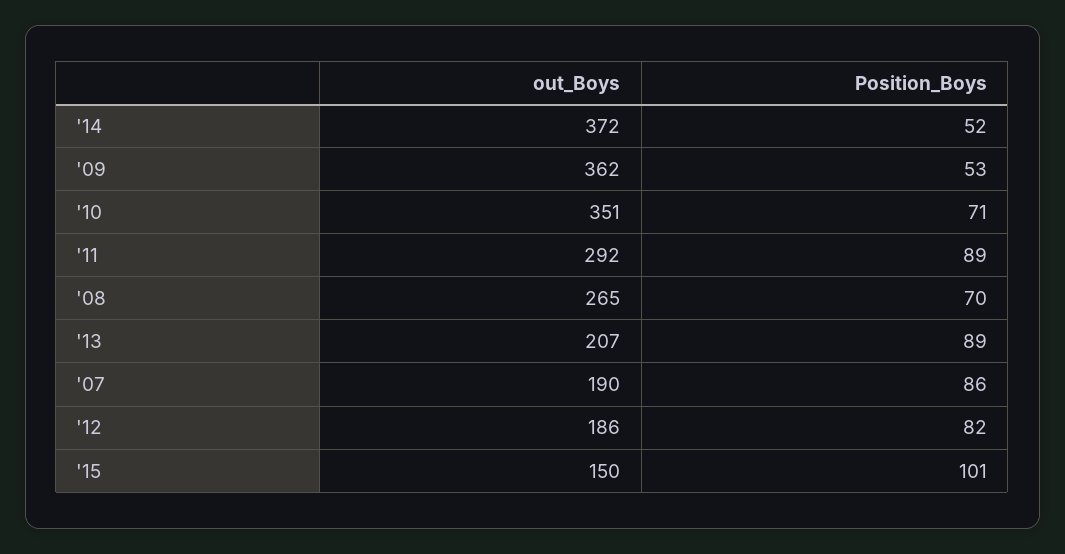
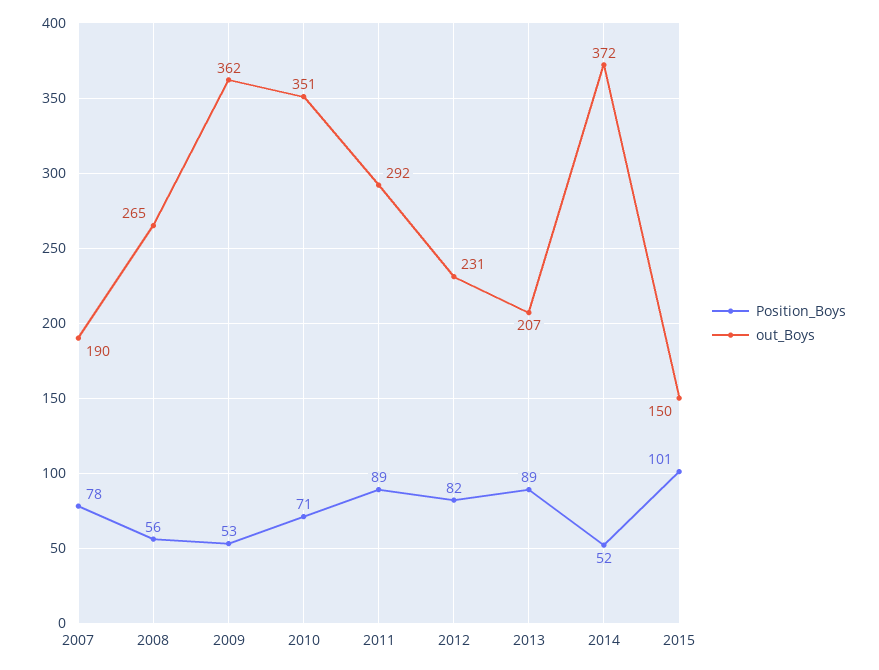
Position_Boys, '08: 70 -> 56
Position_Boys, '07: 86 -> 78
out_Boys, '12: 186 -> 231

